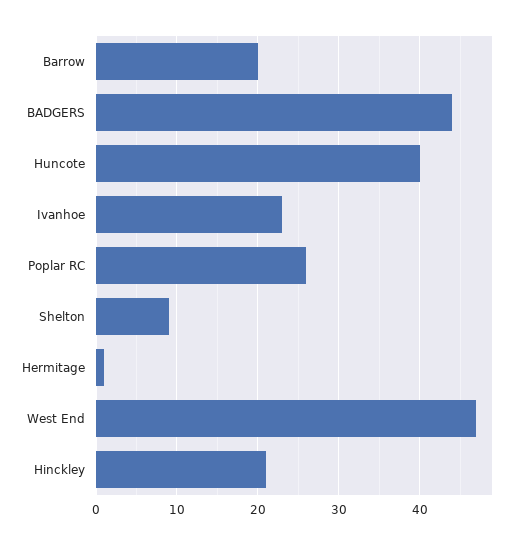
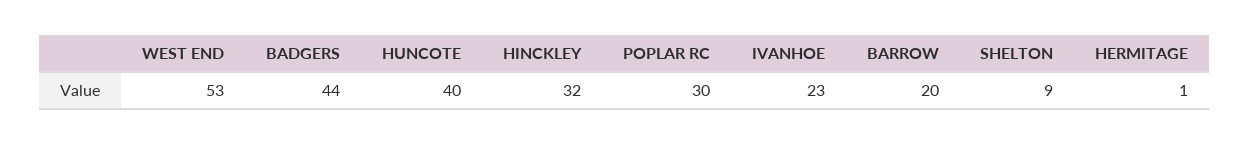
Poplar RC: 26 -> 30
West End: 47 -> 53
Hinckley: 21 -> 32

